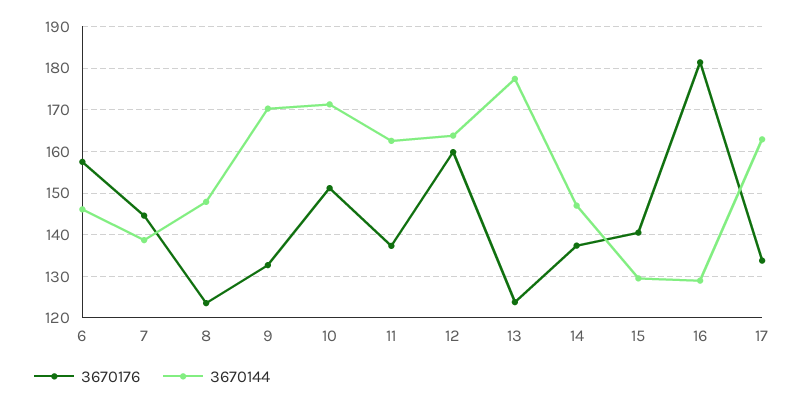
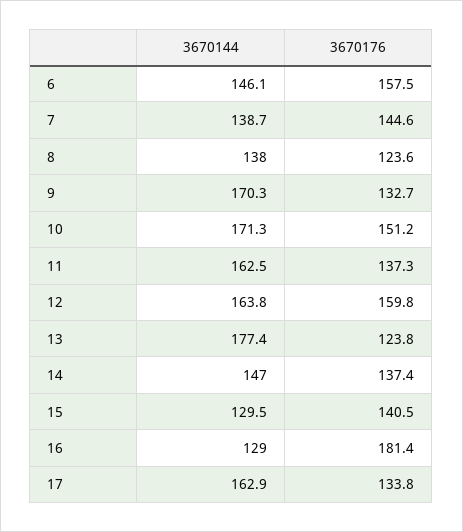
3670144, 8: 148 -> 138

